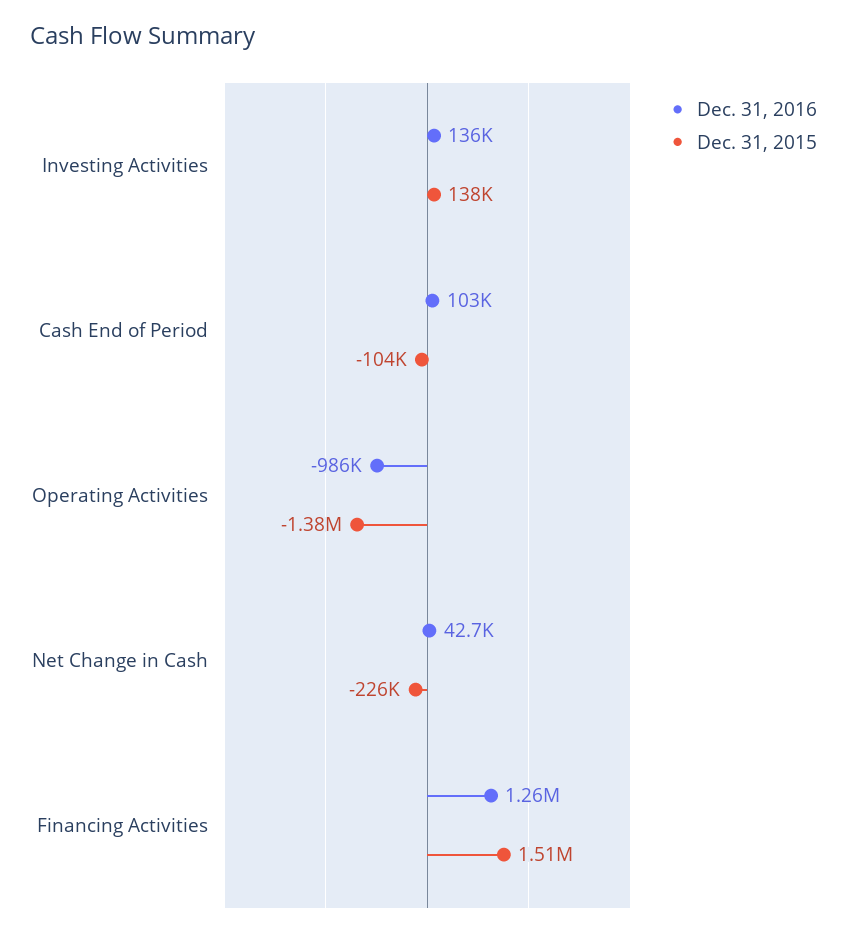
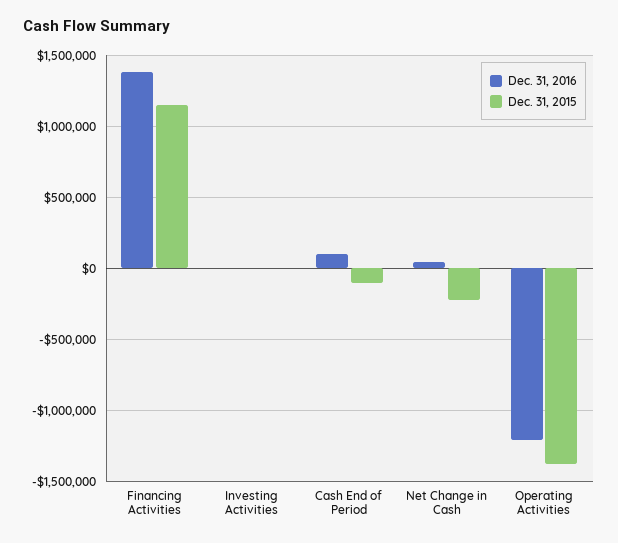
Dec. 31, 2016, Investing Activities: 136000 -> 0
Dec. 31, 2015, Investing Activities: 138000 -> 0
Dec. 31, 2016, Operating Activities: -986000 -> -1200000
Dec. 31, 2016, Financing Activities: 1260000 -> 1400000
Dec. 31, 2015, Financing Activities: 1510000 -> 1150000

